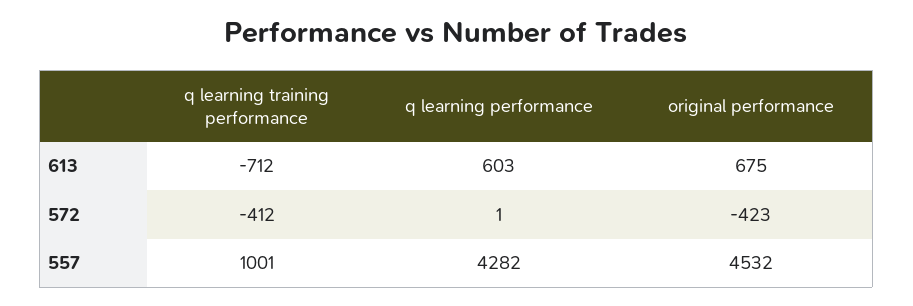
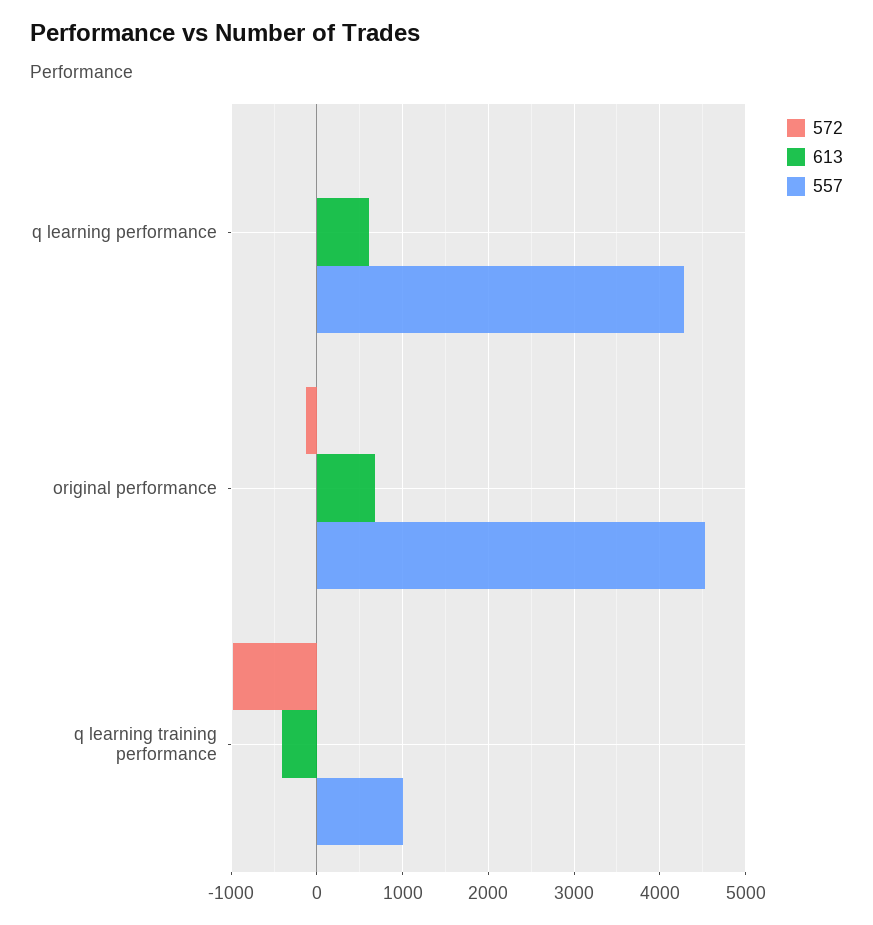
613, q learning training performance: -712 -> -400
572, q learning training performance: -412 -> -1000
572, original performance: -423 -> -100

